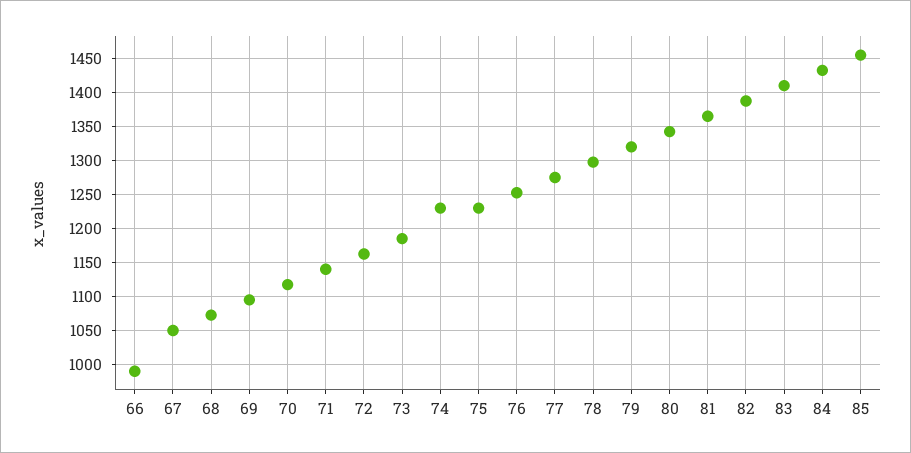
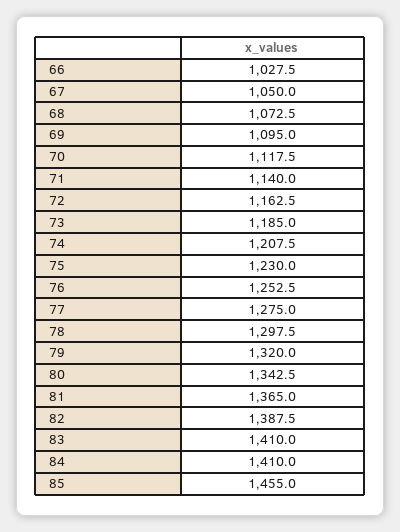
66: 990 -> 1027.5
74: 1230 -> 1207.5
84: 1430 -> 1410

